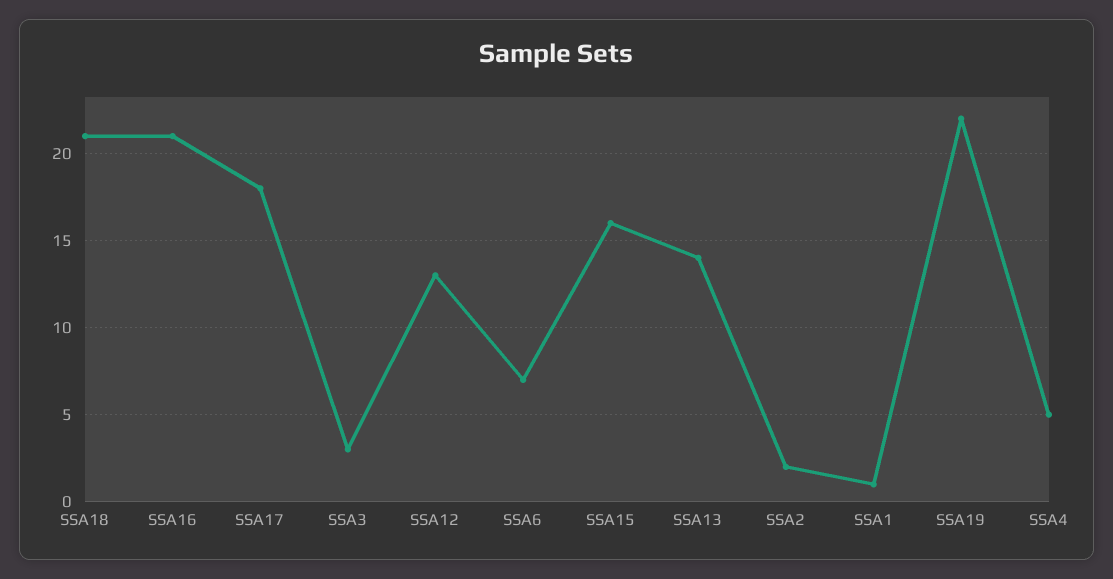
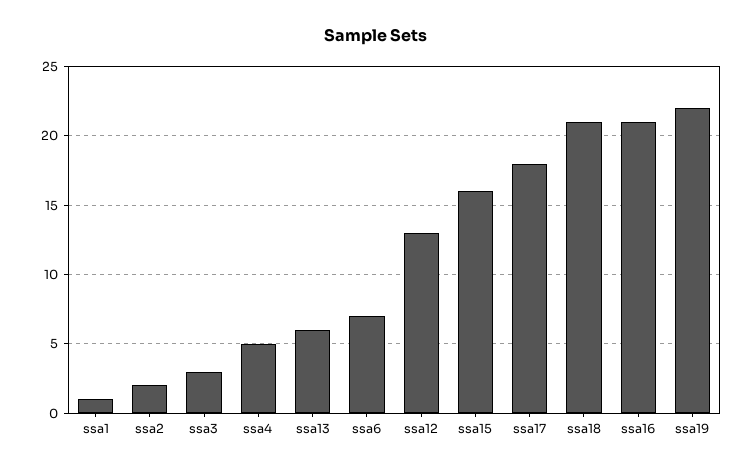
SSA13: 14 -> 6

